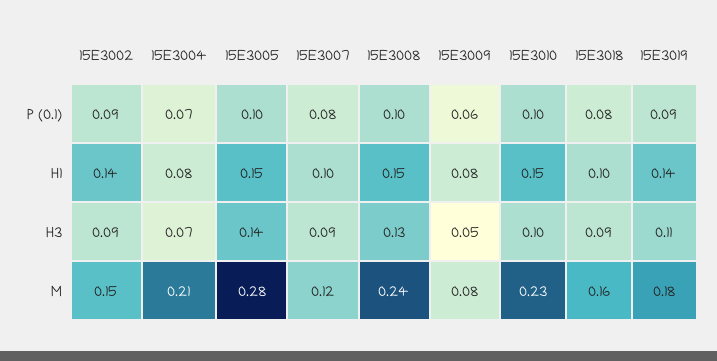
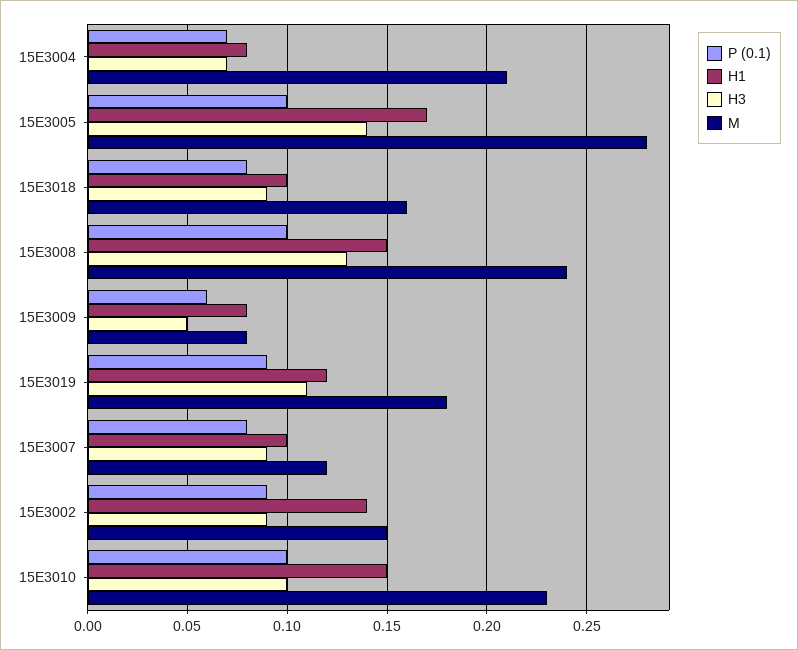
H1, 15E3005: 0.15 -> 0.17
H1, 15E3019: 0.14 -> 0.12

